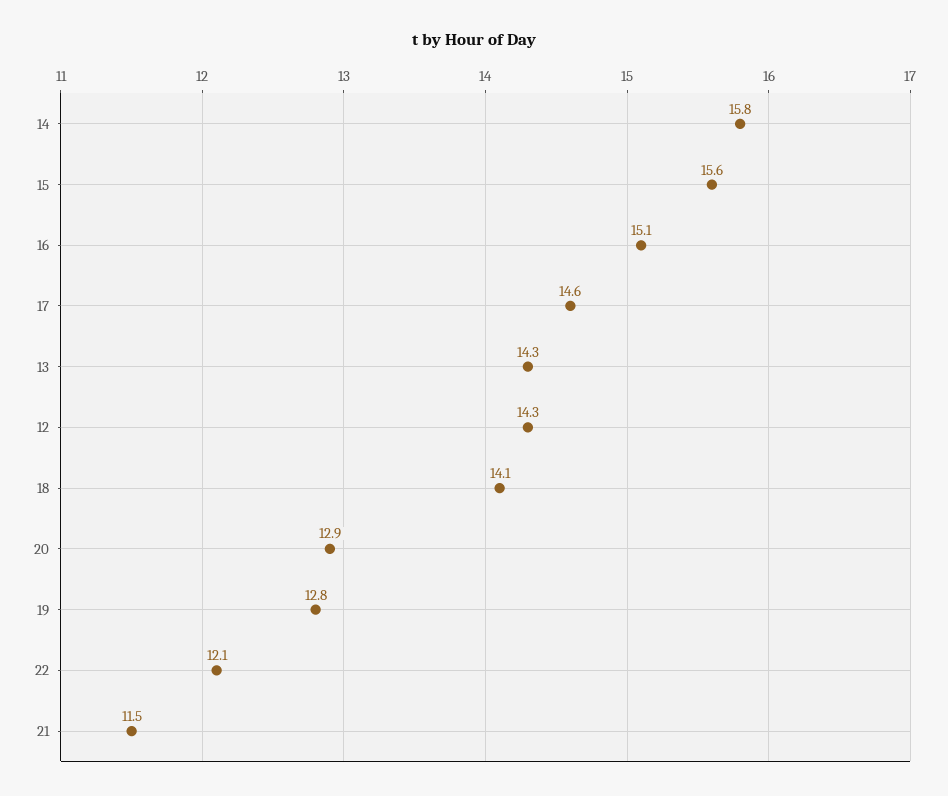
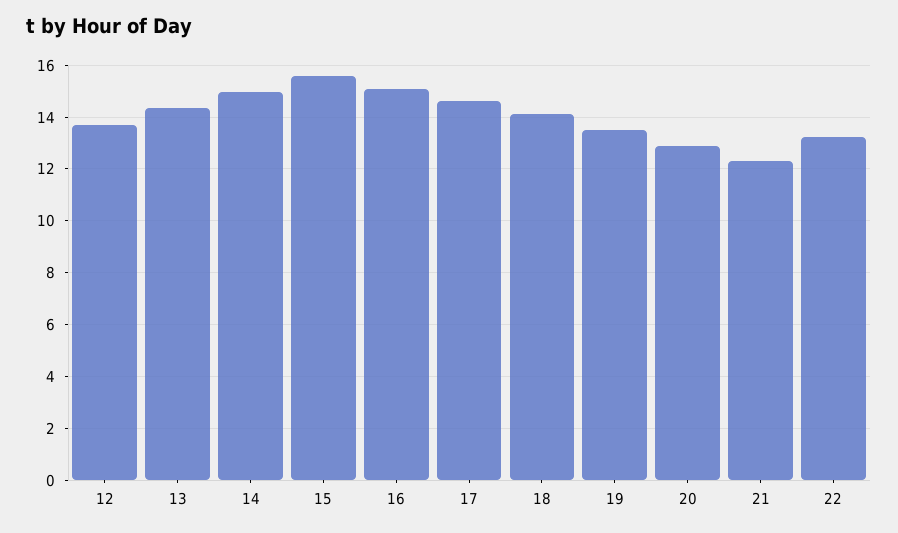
14: 15.8 -> 15
12: 14.3 -> 13.75
19: 12.8 -> 13.5
22: 12.1 -> 13.25
21: 11.5 -> 12.25

